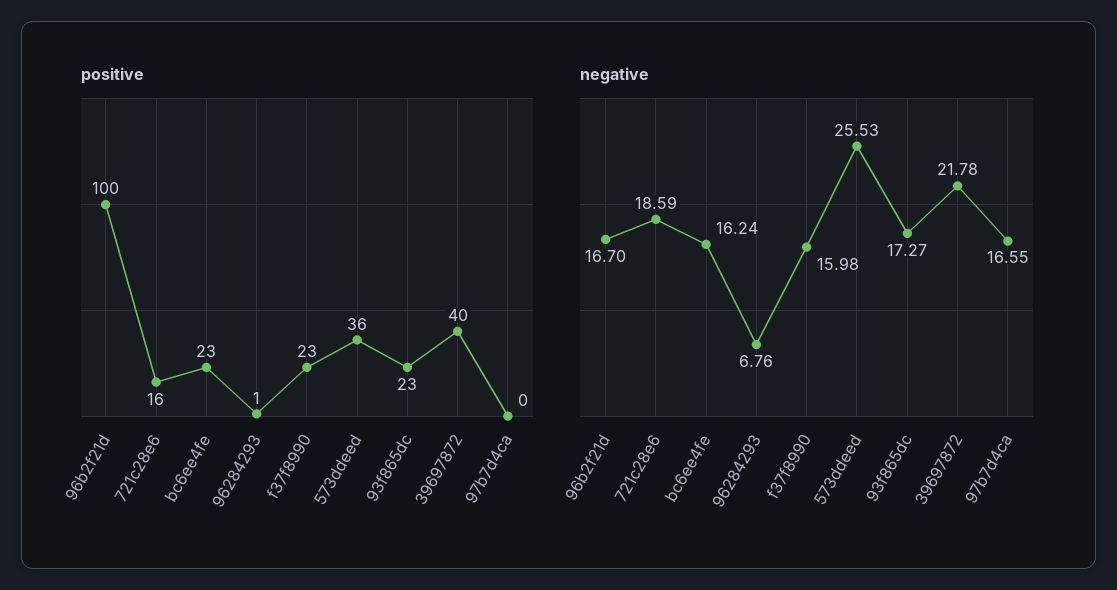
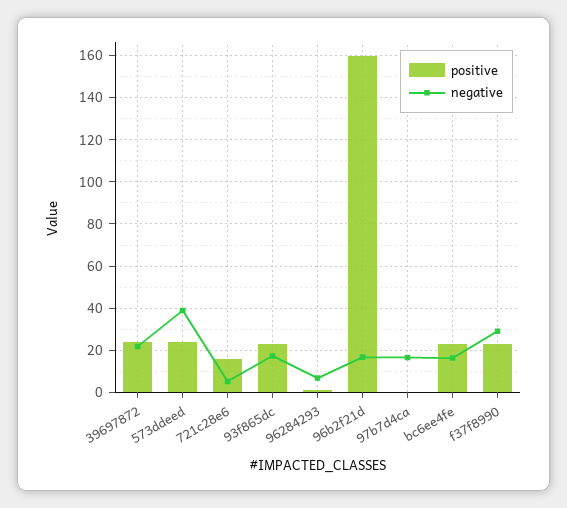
positive, 96b2f21d: 100 -> 160
positive, 573ddeed: 36 -> 25
positive, 39697872: 40 -> 25
negative, 721c28e6: 18.59 -> 5
negative, f37f8990: 15.98 -> 30
negative, 573ddeed: 25.53 -> 40

